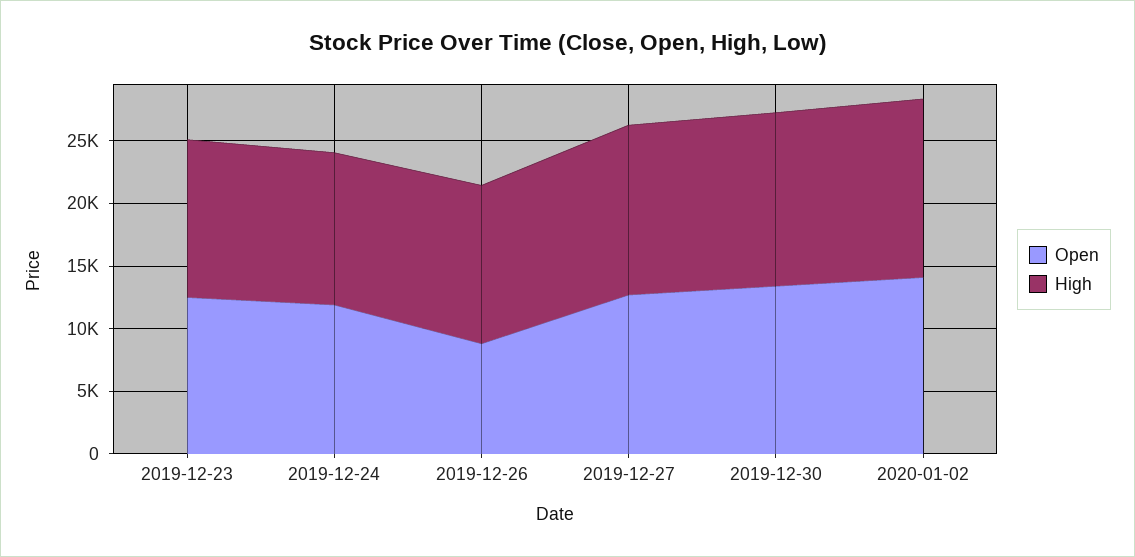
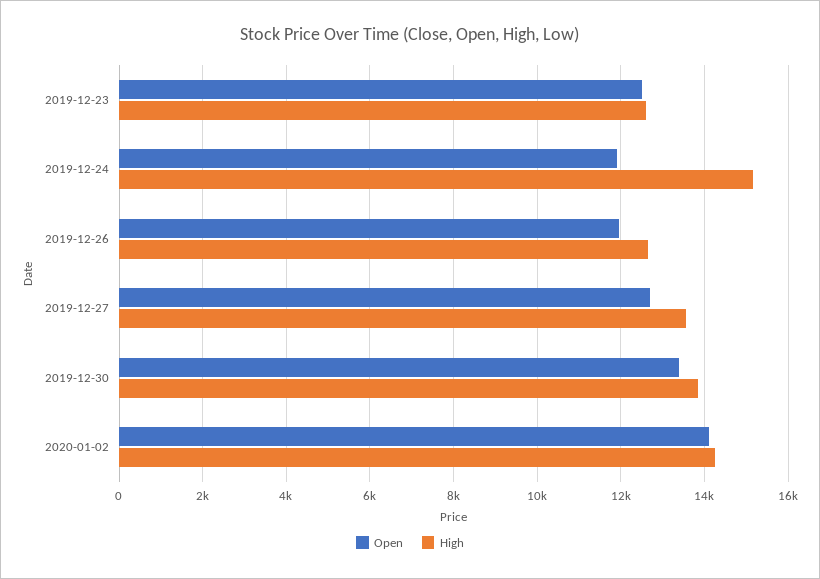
High, 2019-12-24: 12000 -> 15200
Open, 2019-12-26: 9000 -> 12000

